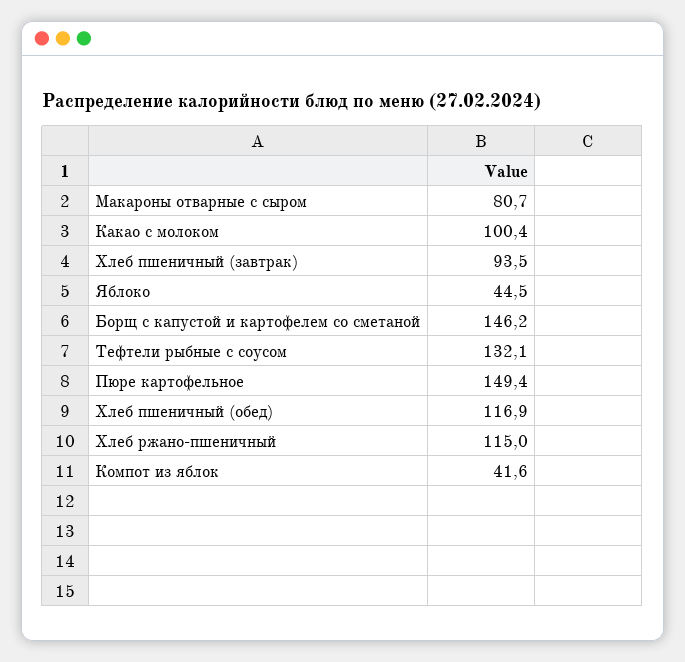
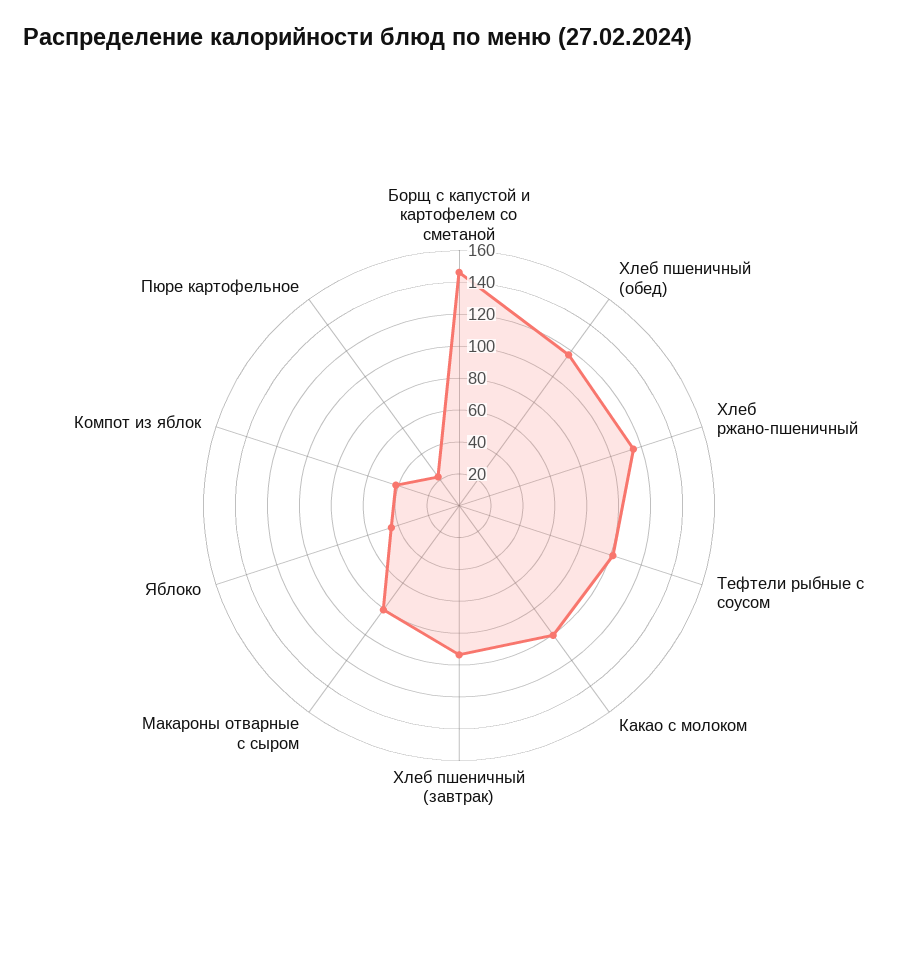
Тефтели рыбные с соусом: 132.1 -> 100
Пюре картофельное: 149.4 -> 20

